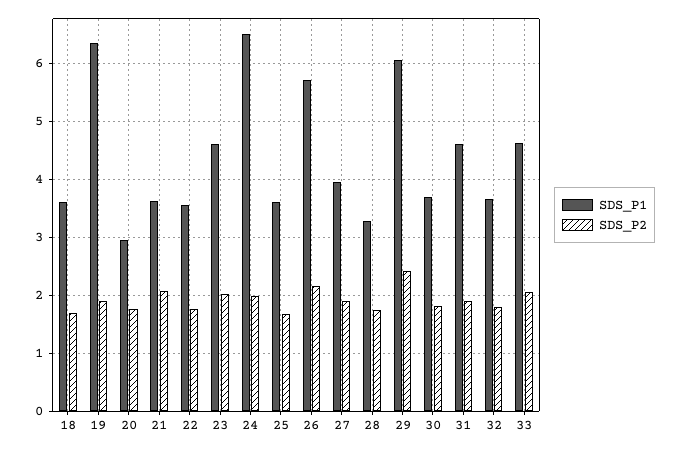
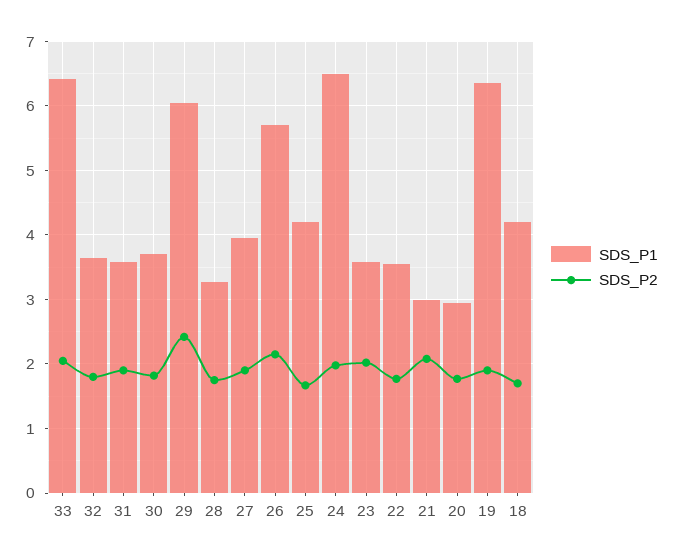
SDS_P1, 18: 3.6 -> 4.2
SDS_P1, 21: 3.6 -> 3
SDS_P1, 23: 4.6 -> 3.6
SDS_P1, 25: 3.6 -> 4.2
SDS_P1, 31: 4.6 -> 3.6
SDS_P1, 33: 4.6 -> 6.4

